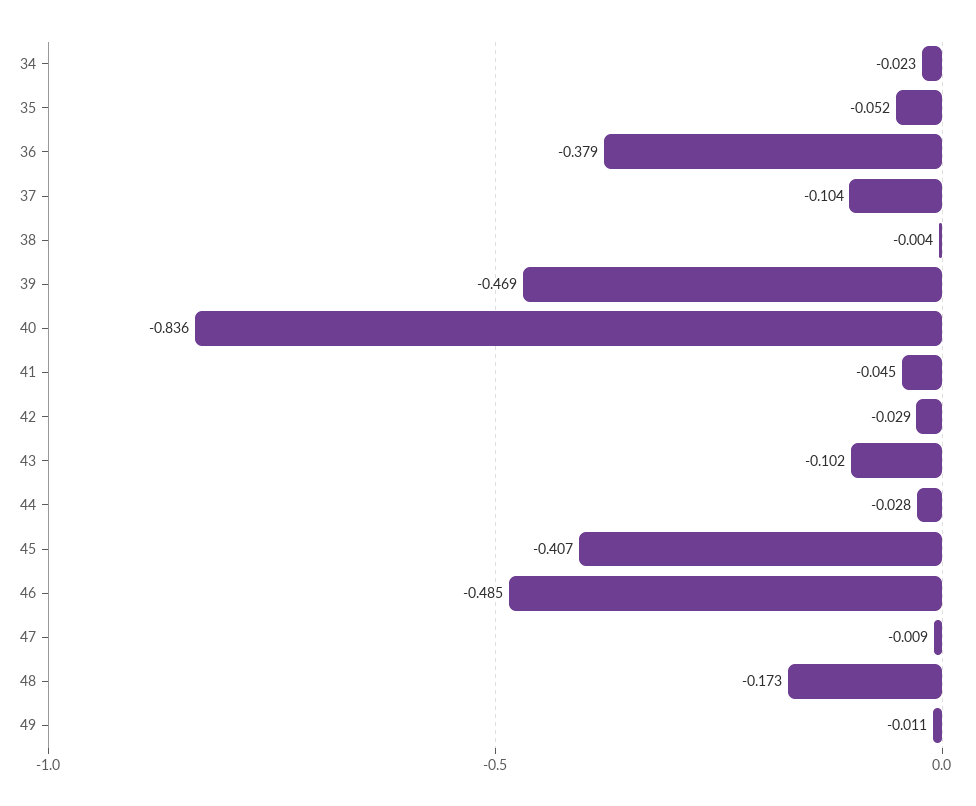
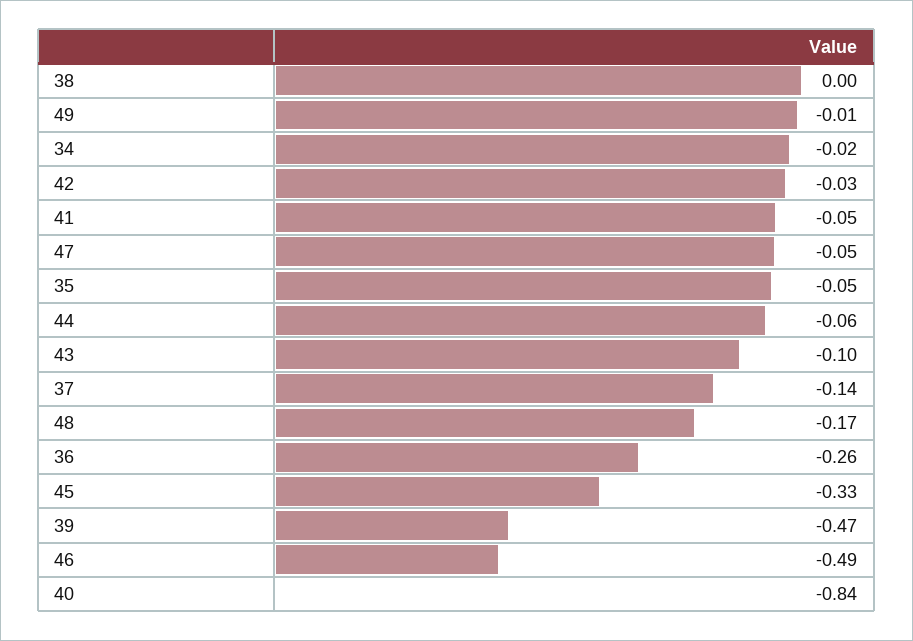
36: -0.379 -> -0.26
37: -0.104 -> -0.14
44: -0.028 -> -0.06
45: -0.407 -> -0.33
47: -0.009 -> -0.05

